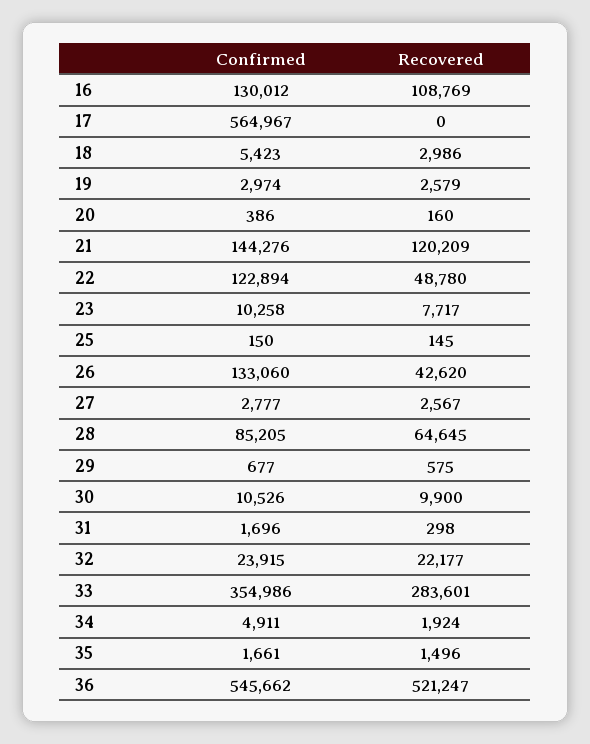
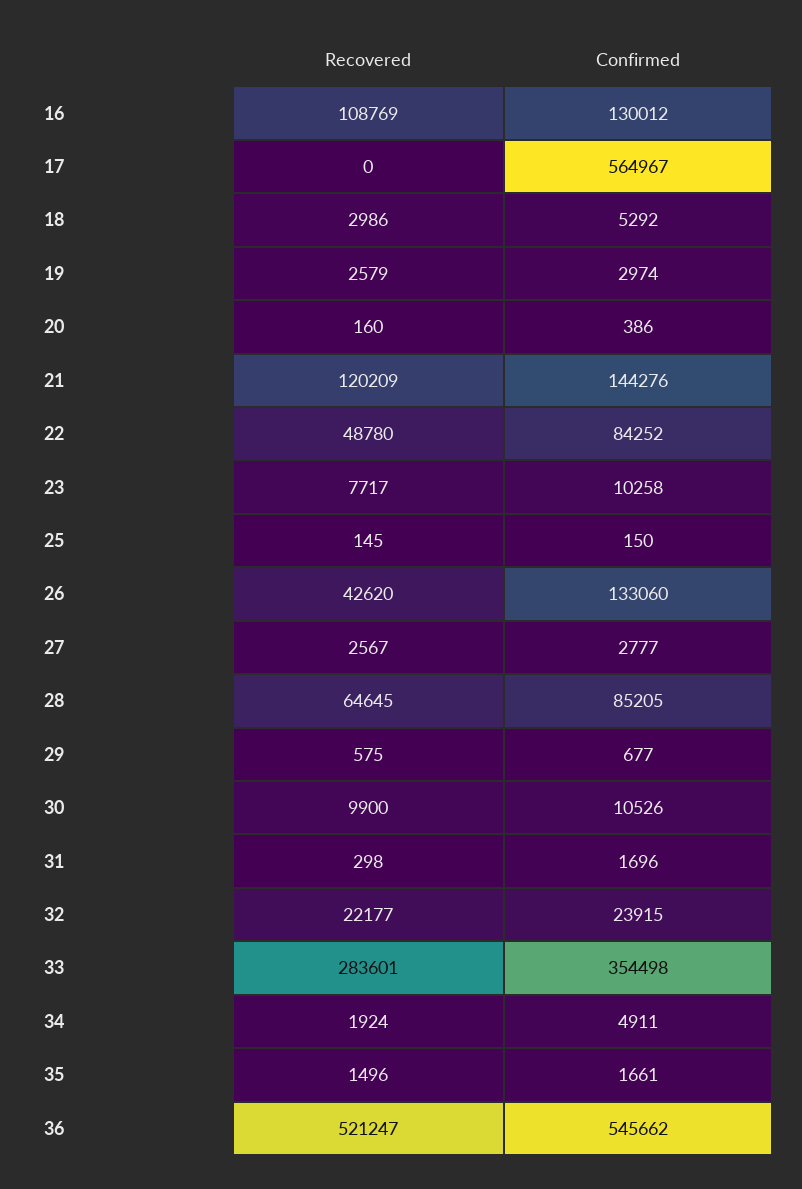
Confirmed, 18: 5423 -> 5292
Confirmed, 22: 122894 -> 84252
Confirmed, 33: 354986 -> 354498

